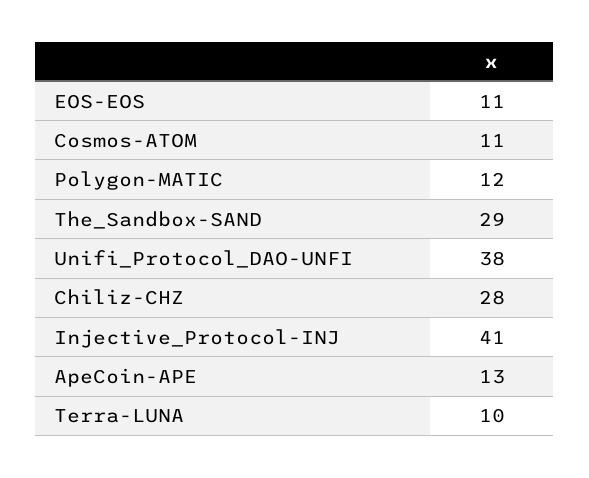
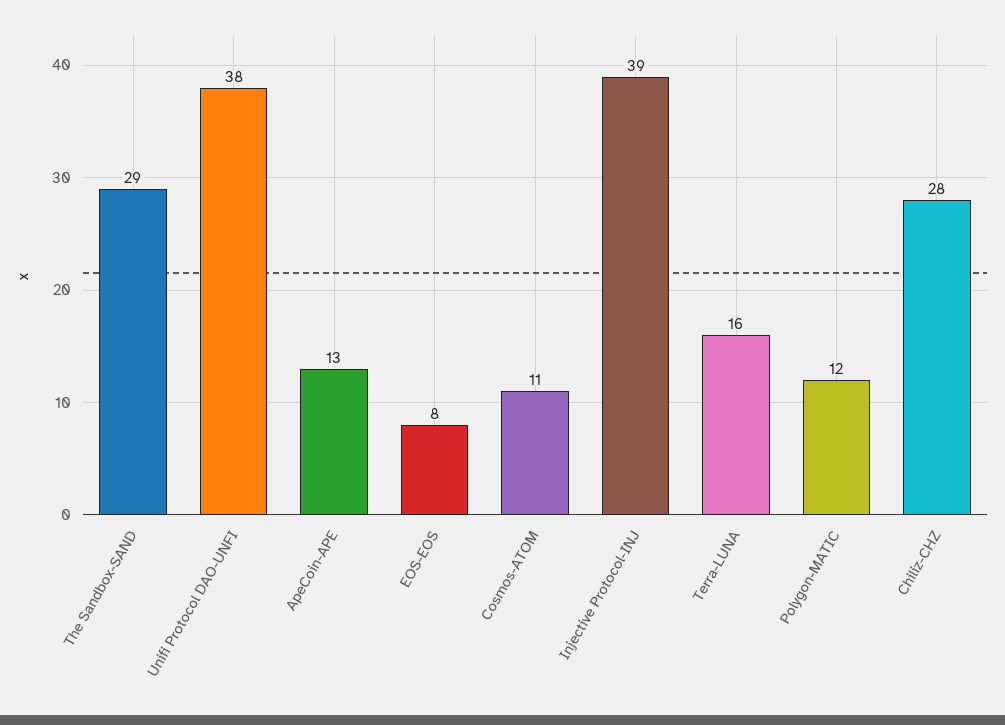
EOS-EOS: 11 -> 8
Injective_Protocol-INJ: 41 -> 39
Terra-LUNA: 10 -> 16

